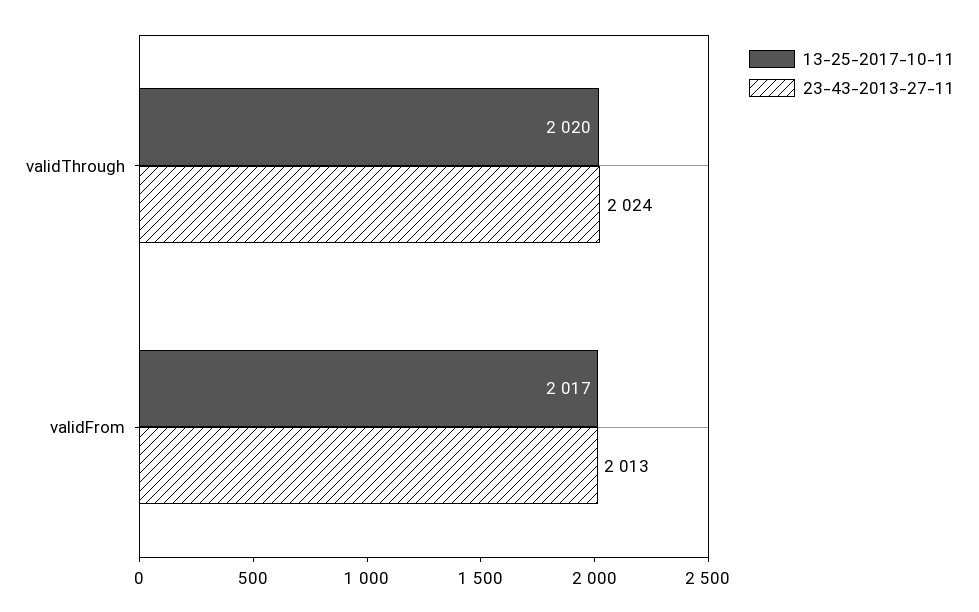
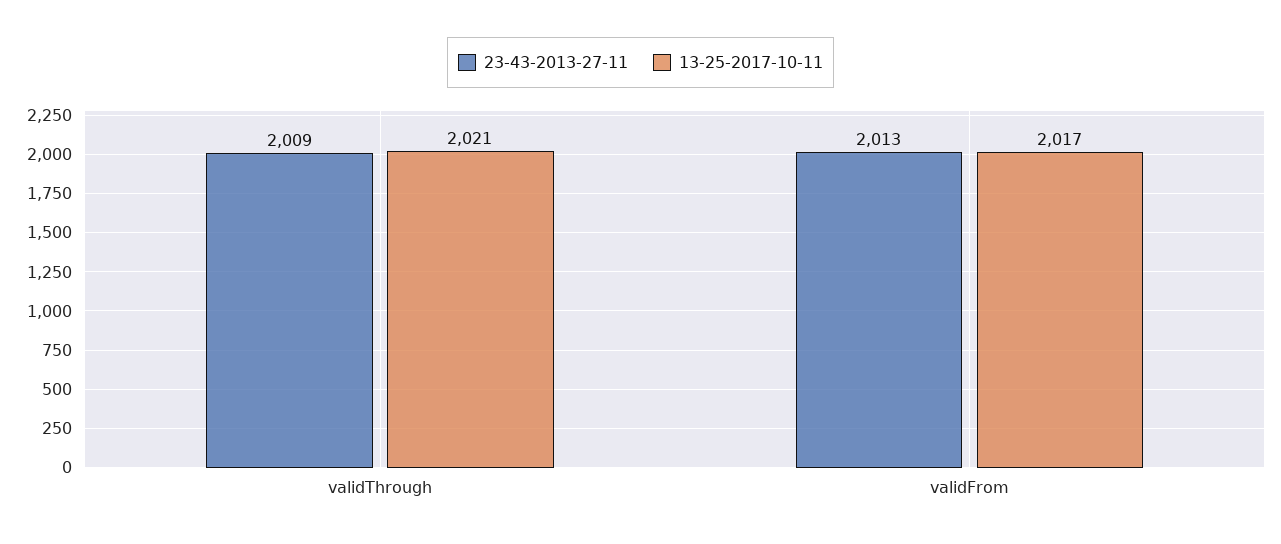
13-25-2017-10-11, validThrough: 2020 -> 2021
23-43-2013-27-11, validThrough: 2024 -> 2009

